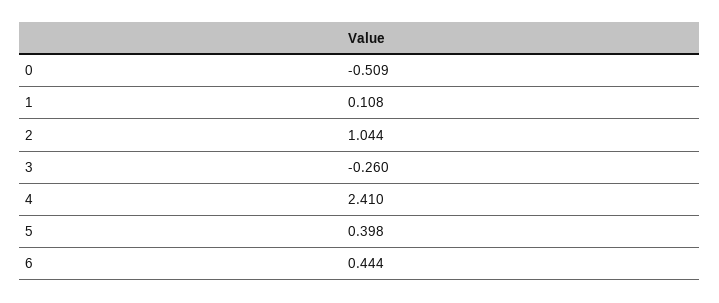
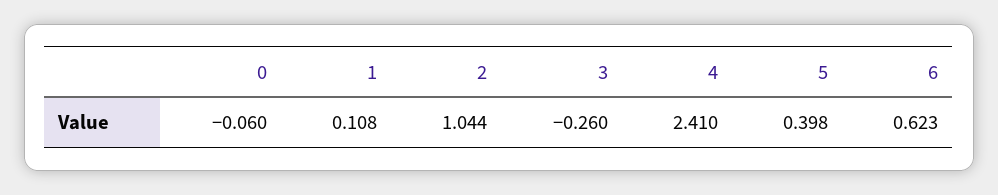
0: -0.509 -> -0.06
6: 0.444 -> 0.623

